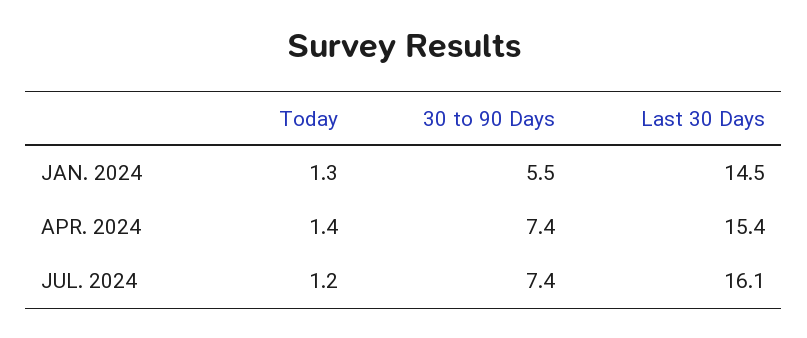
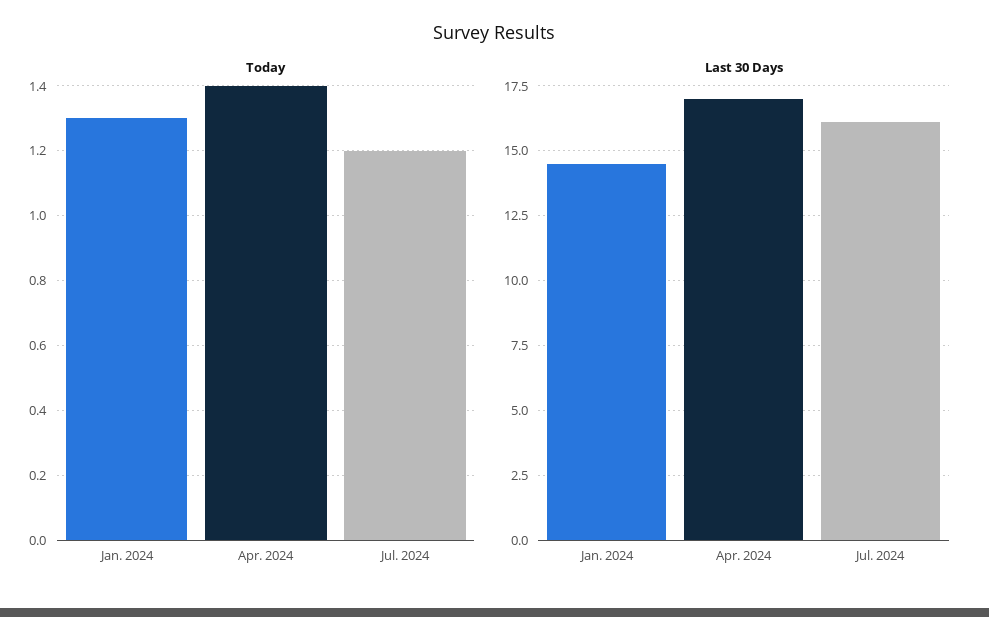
30 to 90 Days, JAN. 2024: 5.5 -> none
30 to 90 Days, APR. 2024: 7.4 -> none
Last 30 Days, APR. 2024: 15.4 -> 17
30 to 90 Days, JUL. 2024: 7.4 -> none

